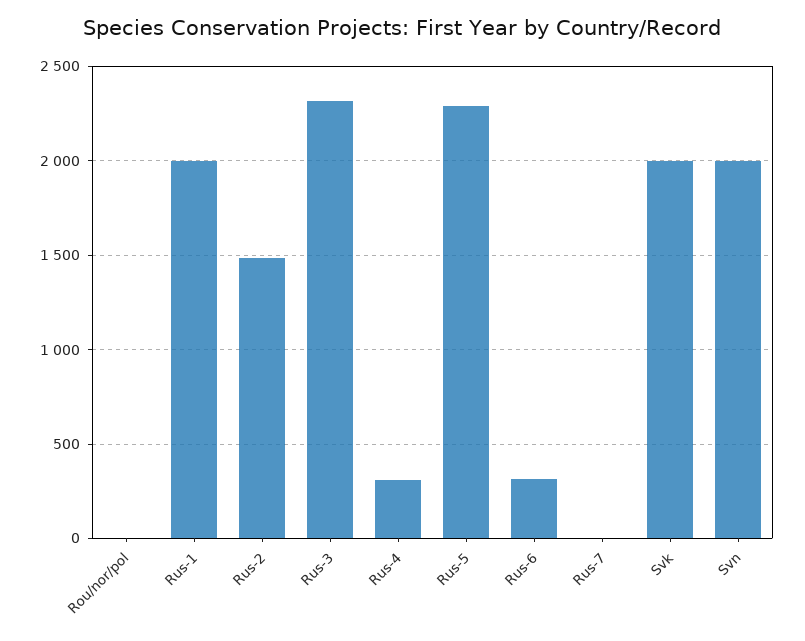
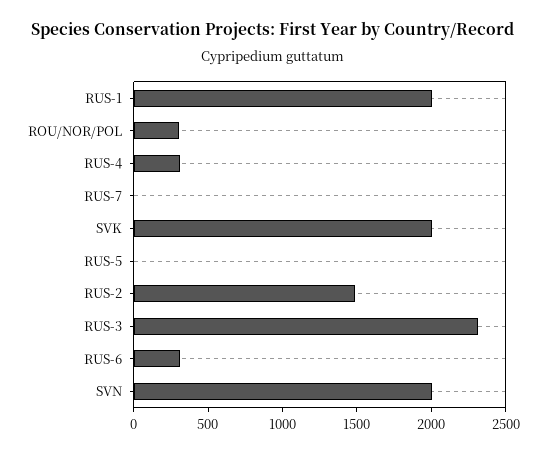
Rou/nor/pol: 0 -> 300
Rus-5: 2300 -> 0

